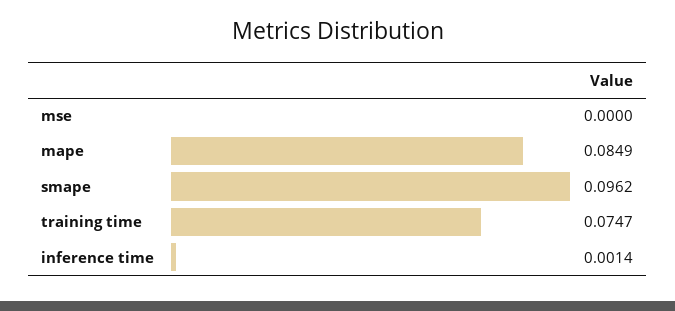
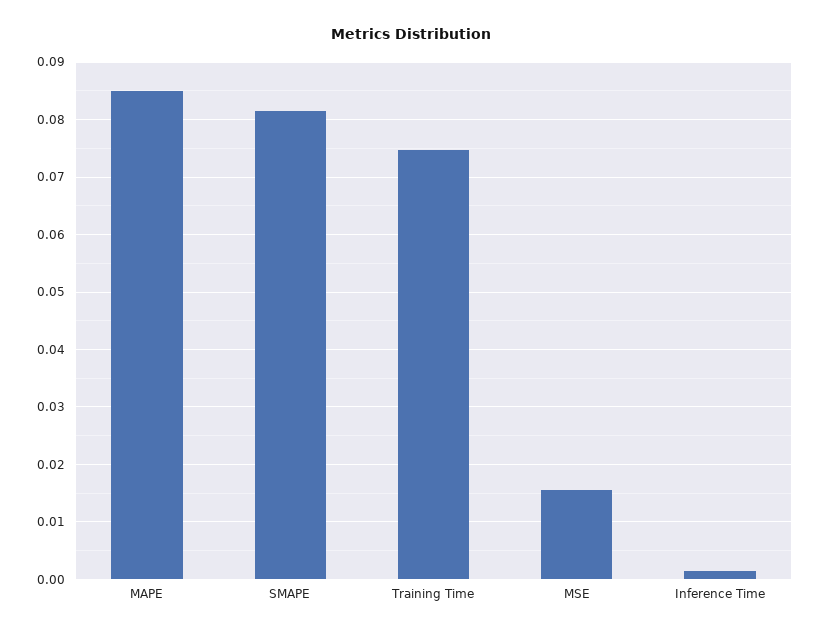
mse: 0 -> 0.016
smape: 0.0962 -> 0.082

